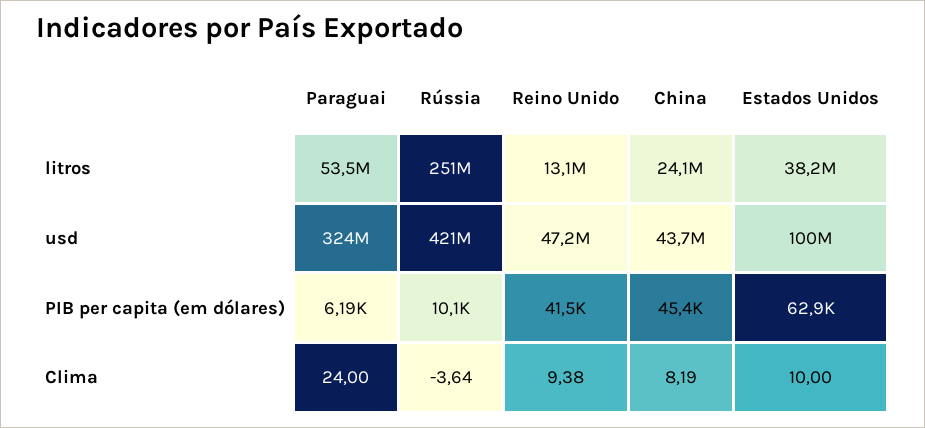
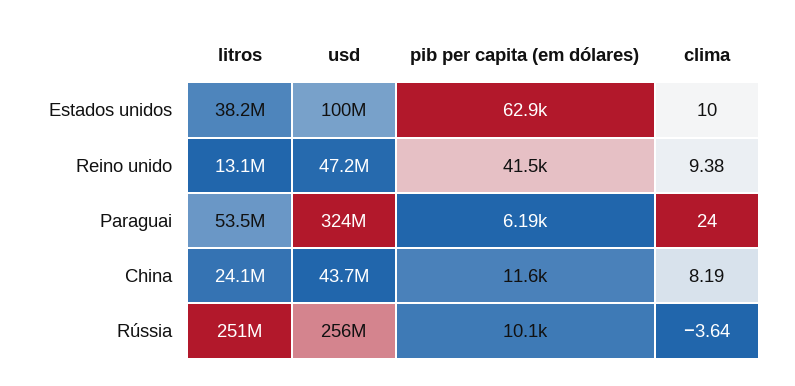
Rússia, usd: 421000000 -> 256000000
China, PIB per capita (em dólares): 45400 -> 11600

